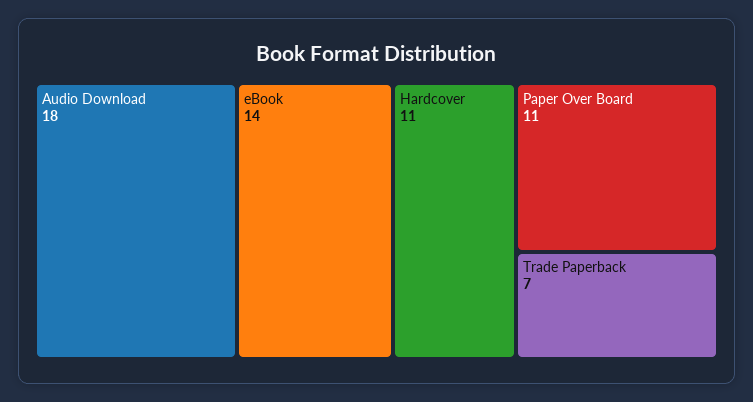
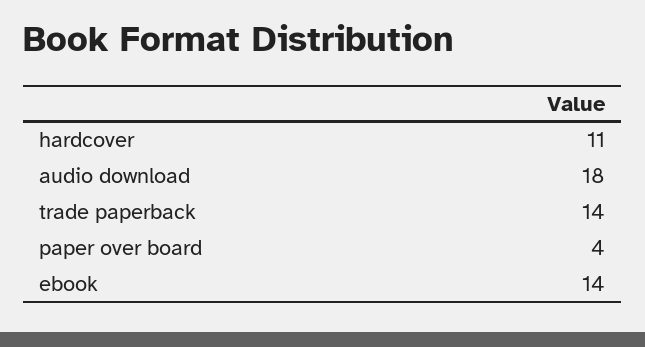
Paper Over Board: 11 -> 4
Trade Paperback: 7 -> 14

